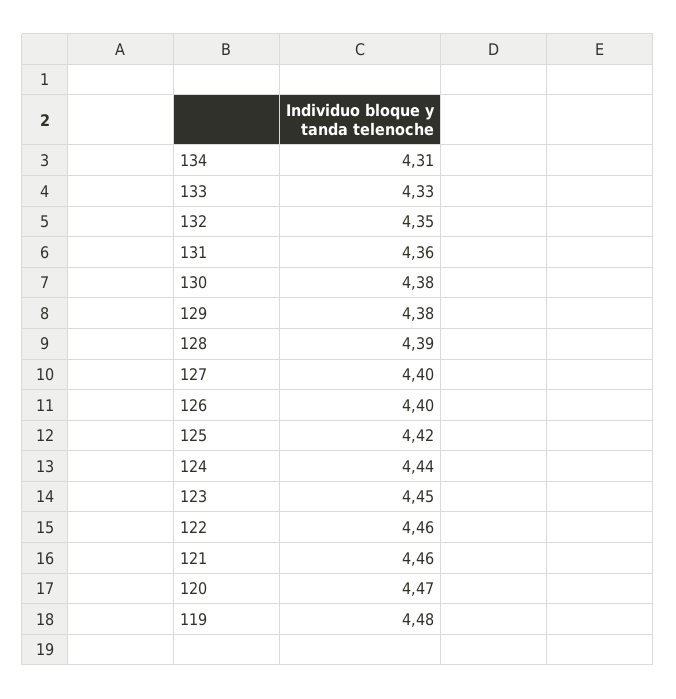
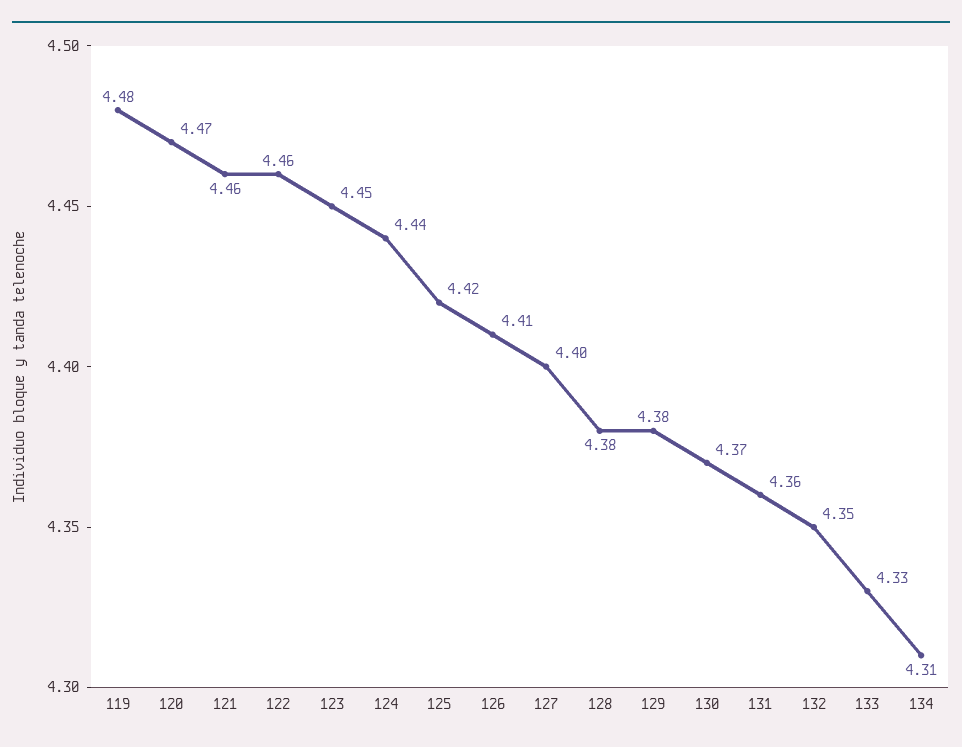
130: 4.38 -> 4.37
128: 4.39 -> 4.38
126: 4.4 -> 4.41

